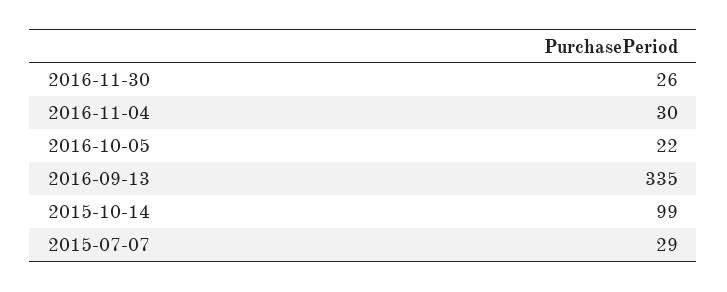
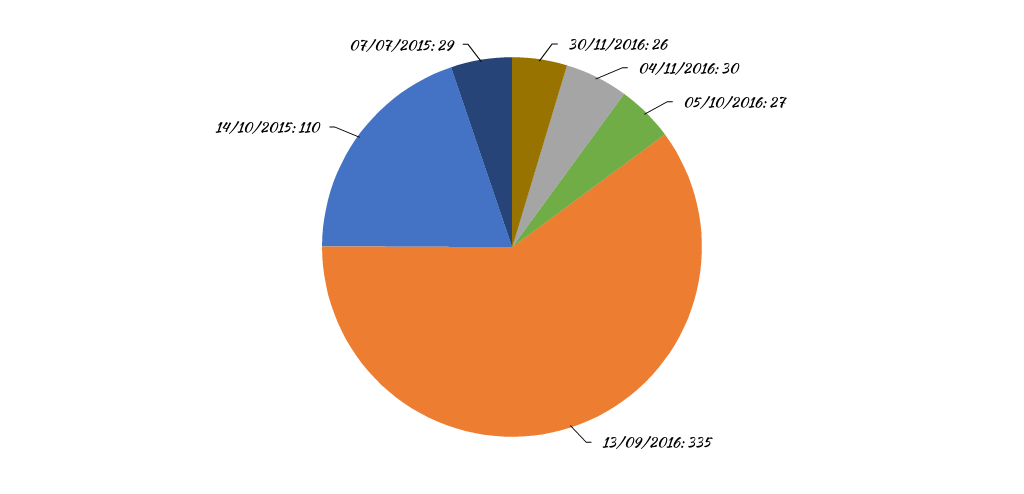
2016-10-05: 22 -> 27
2015-10-14: 99 -> 110

